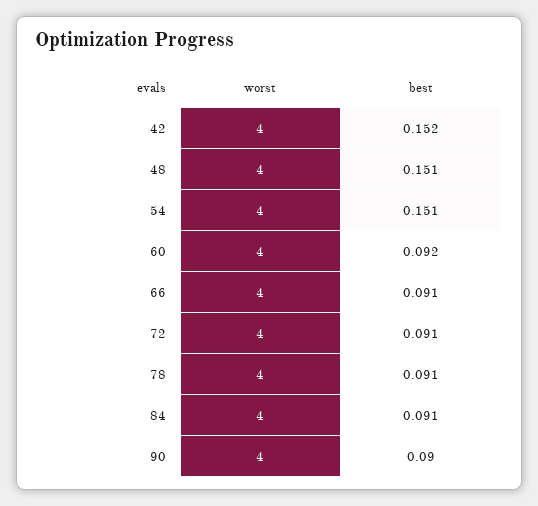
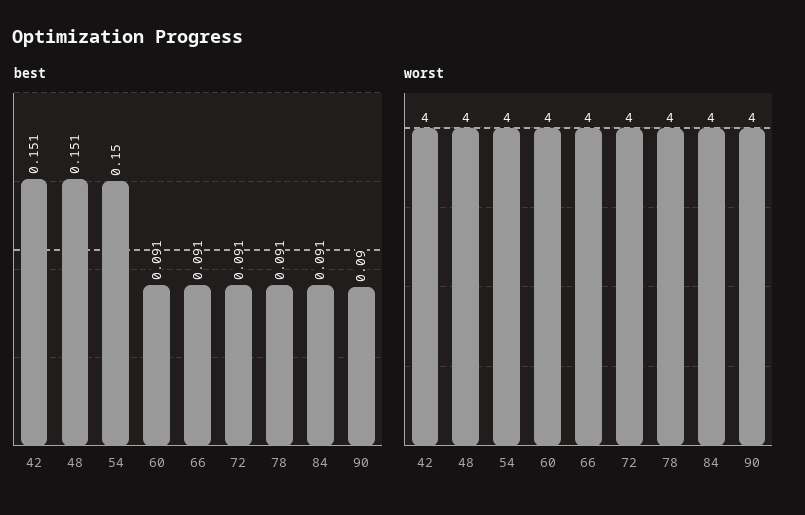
best, 42: 0.152 -> 0.151
best, 54: 0.151 -> 0.15
best, 60: 0.092 -> 0.091

